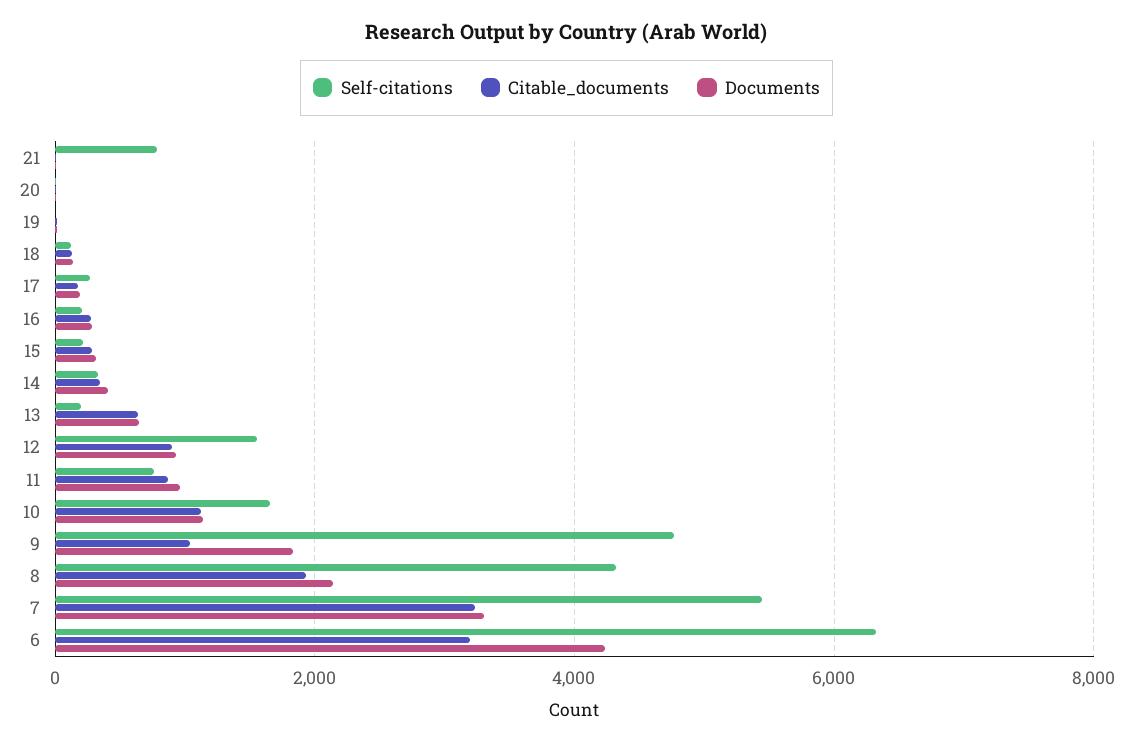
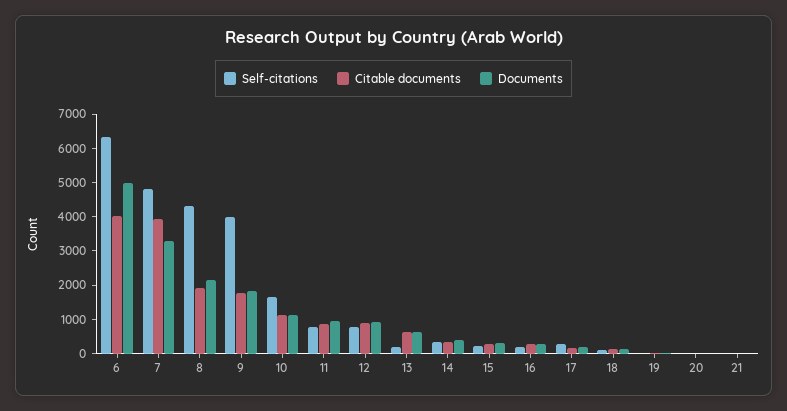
Self-citations, 21: 800 -> 0
Self-citations, 12: 1600 -> 750
Self-citations, 9: 4800 -> 4000
Citable_documents, 9: 1000 -> 1750
Self-citations, 7: 5400 -> 4750
Citable_documents, 7: 3200 -> 4000
Citable_documents, 6: 3200 -> 4000
Documents, 6: 4200 -> 5000

